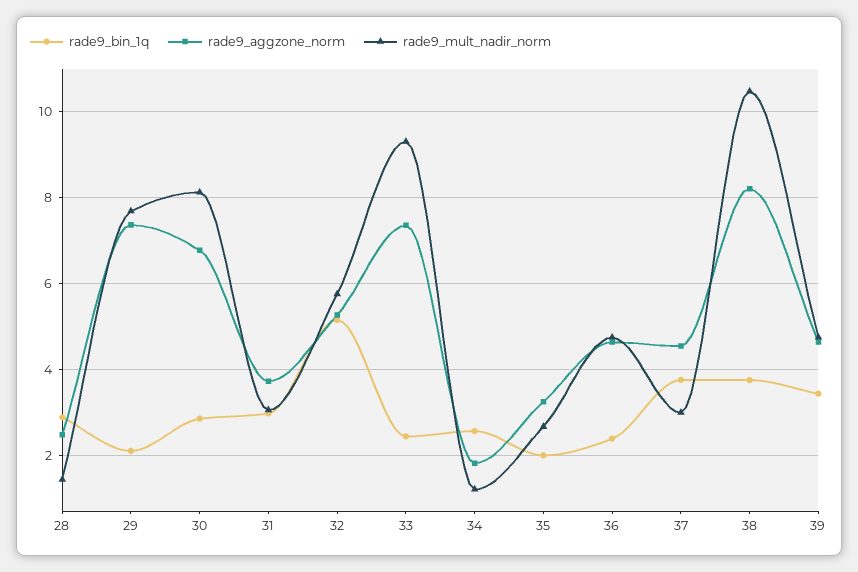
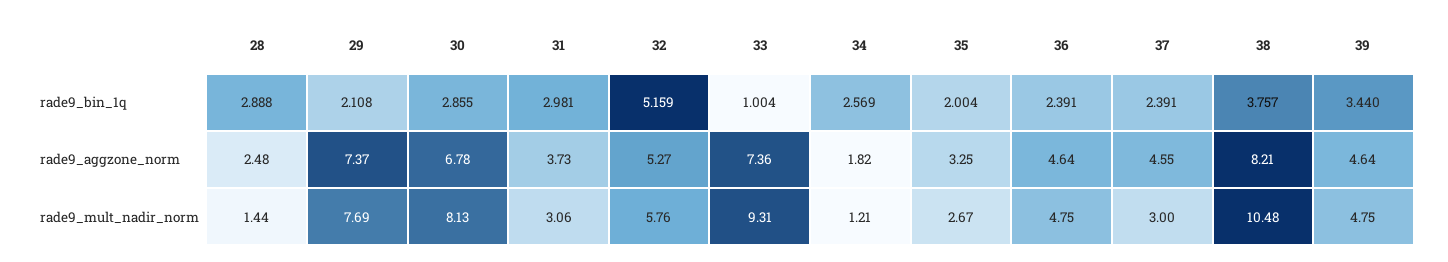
rade9_bin_1q, 33: 2.4 -> 1.004
rade9_bin_1q, 37: 3.8 -> 2.391

